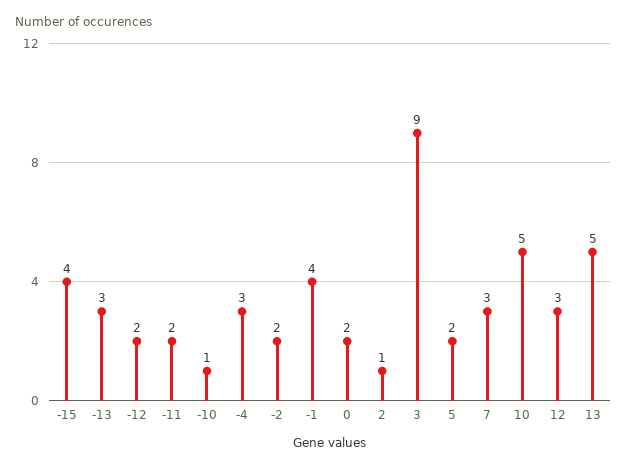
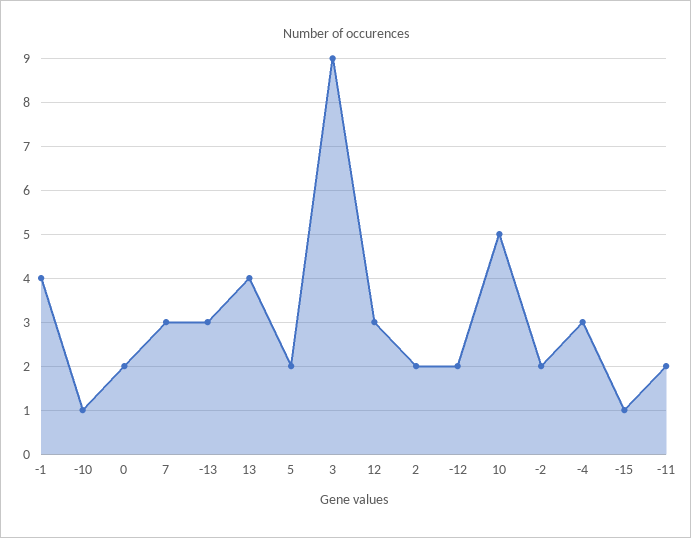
-15: 4 -> 1
2: 1 -> 2
13: 5 -> 4

